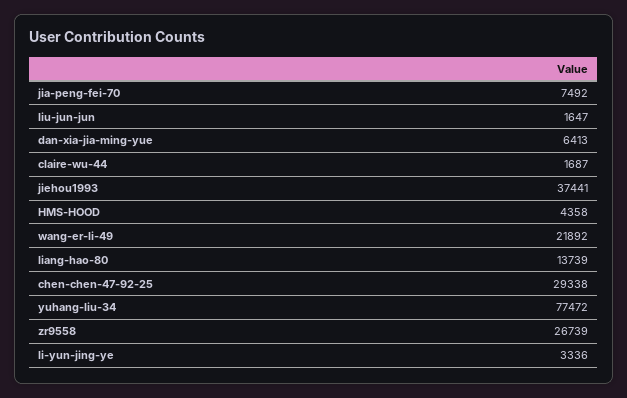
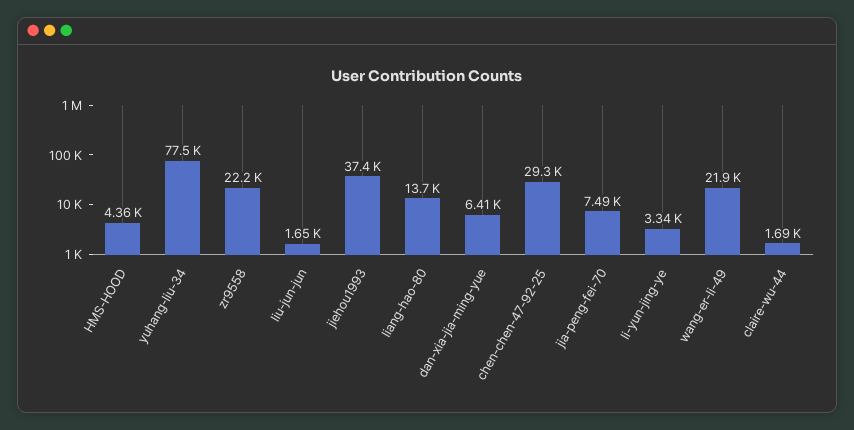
zr9558: 26739 -> 22200

